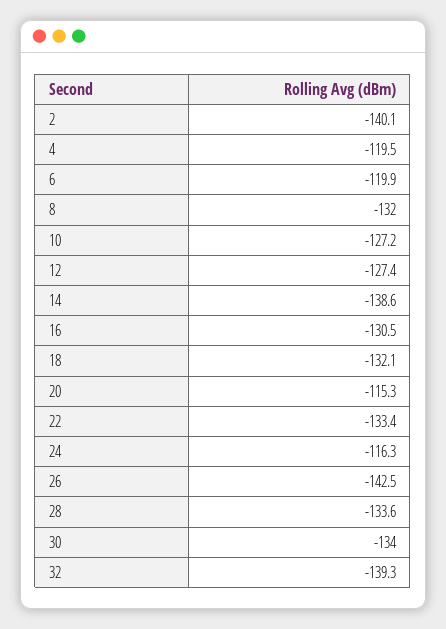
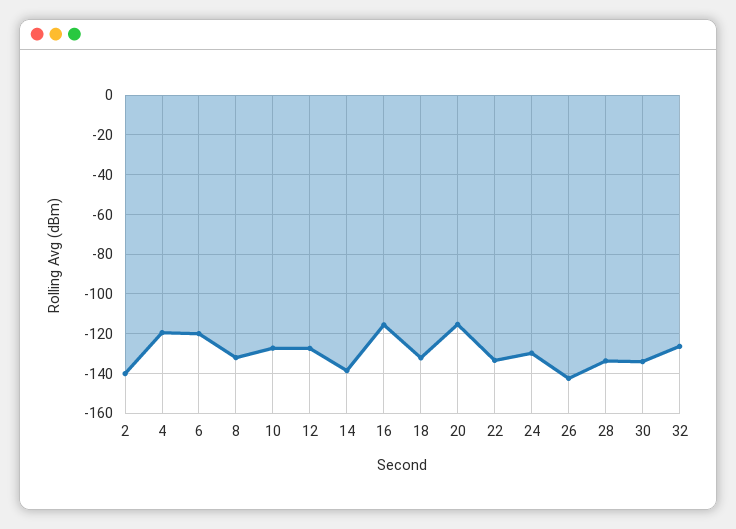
16: -130.5 -> -115
24: -116.3 -> -130
32: -139.3 -> -125

